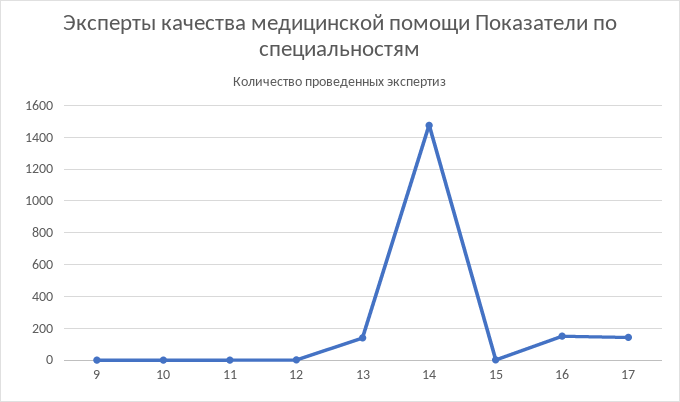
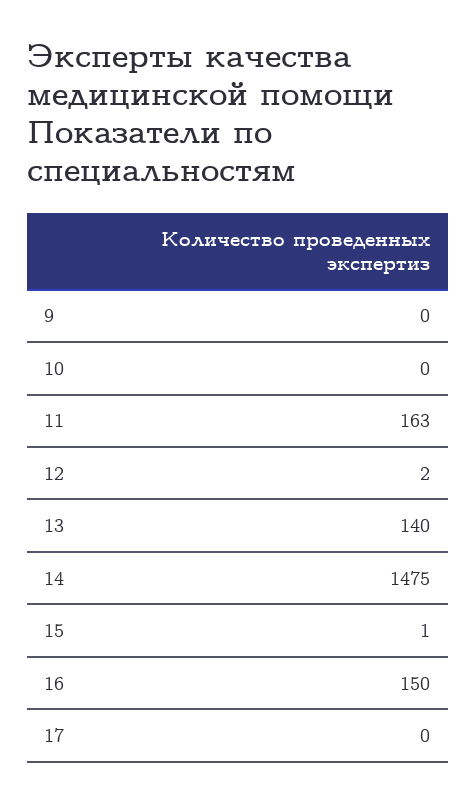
11: 0 -> 163
17: 150 -> 0

